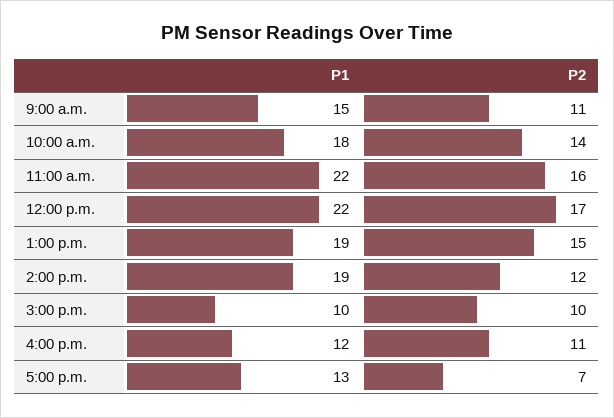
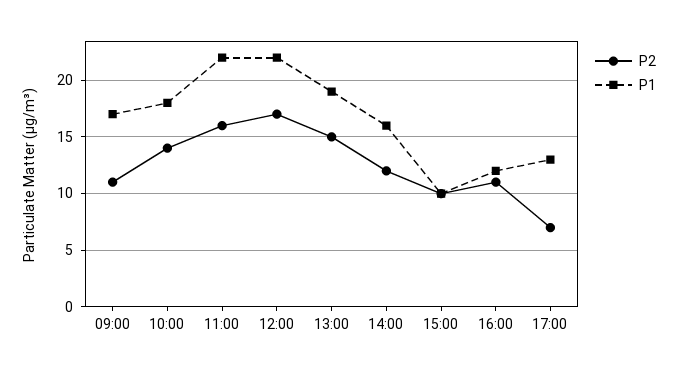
P1, 9:00 a.m.: 15 -> 17
P1, 2:00 p.m.: 19 -> 16

